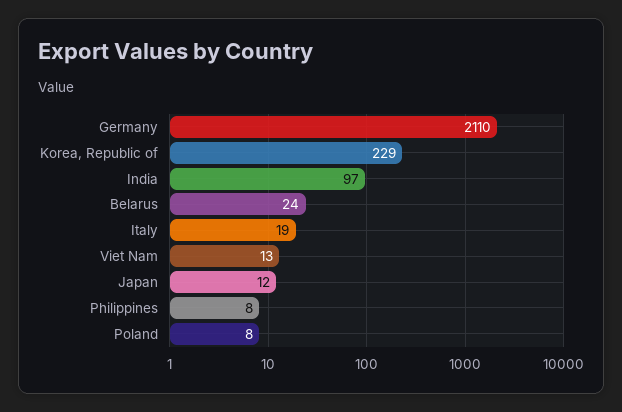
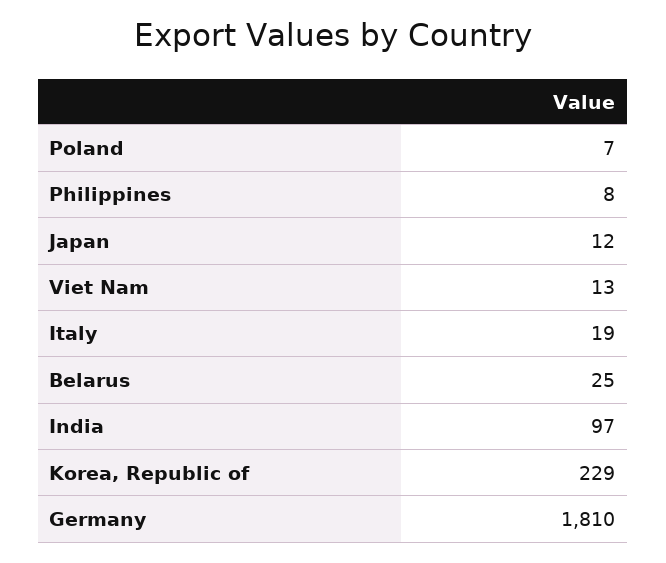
Germany: 2110 -> 1810
Belarus: 24 -> 25
Poland: 8 -> 7

